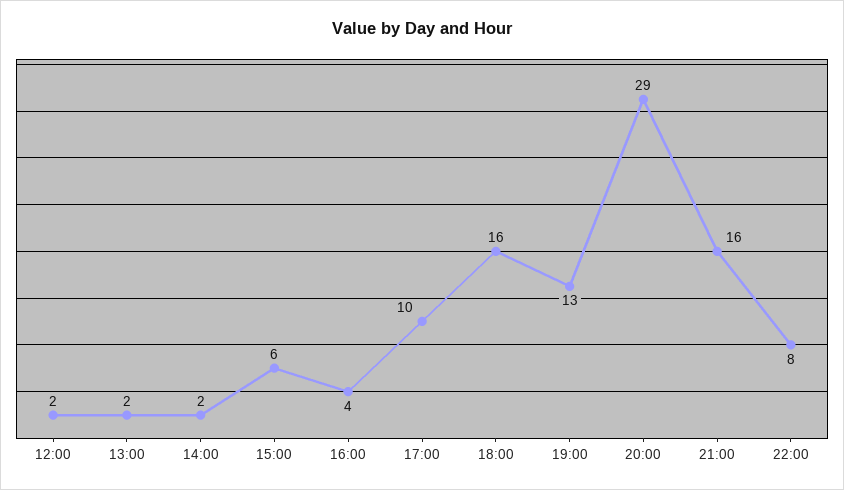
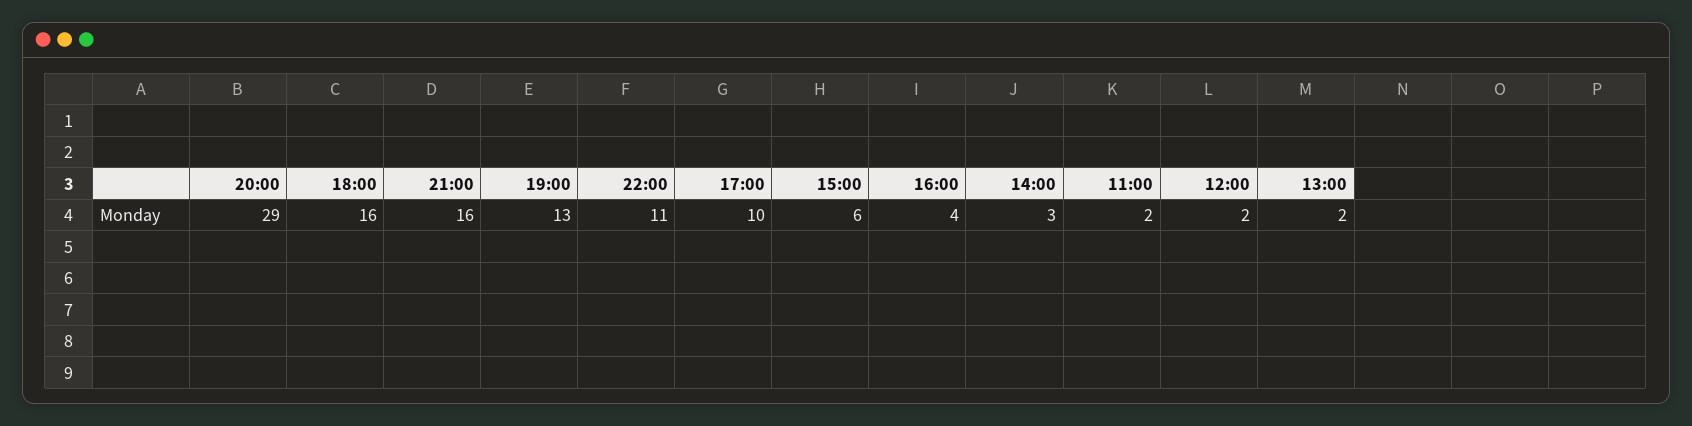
14:00: 2 -> 3
22:00: 8 -> 11
11:00: none -> 2

